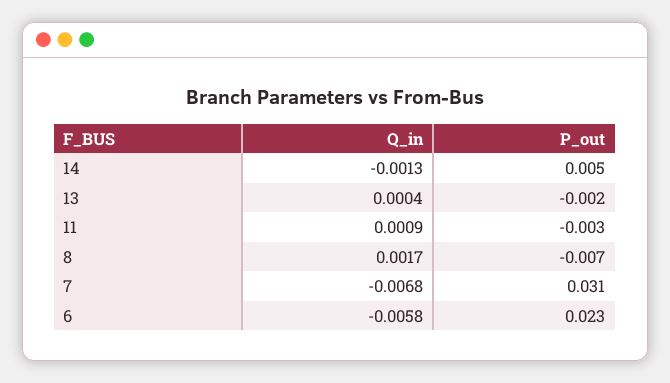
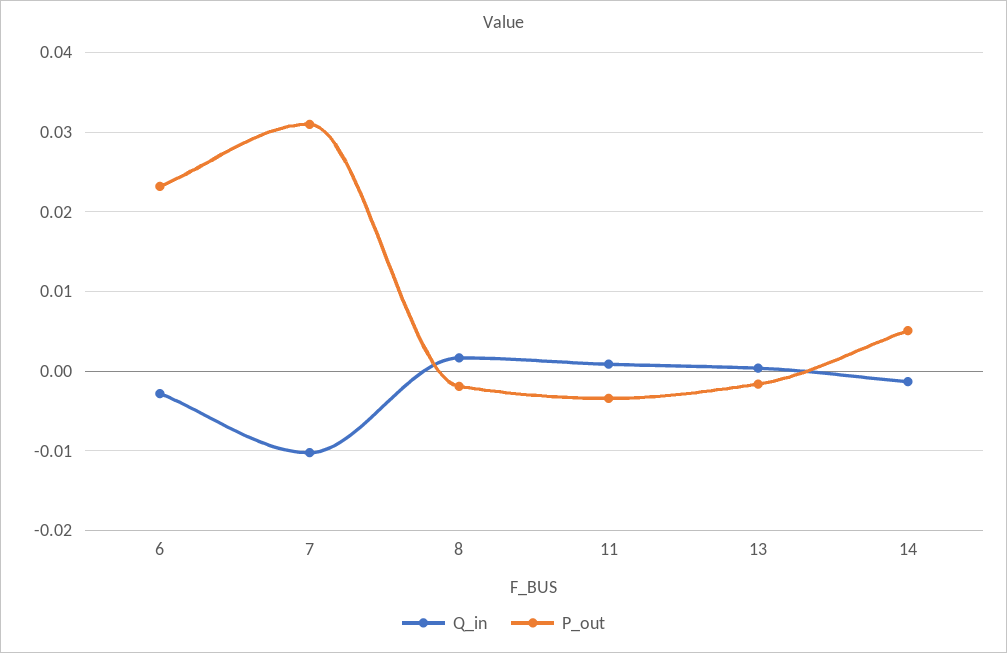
P_out, 8: -0.007 -> -0.002
Q_in, 7: -0.0068 -> -0.01
Q_in, 6: -0.0058 -> -0.003

